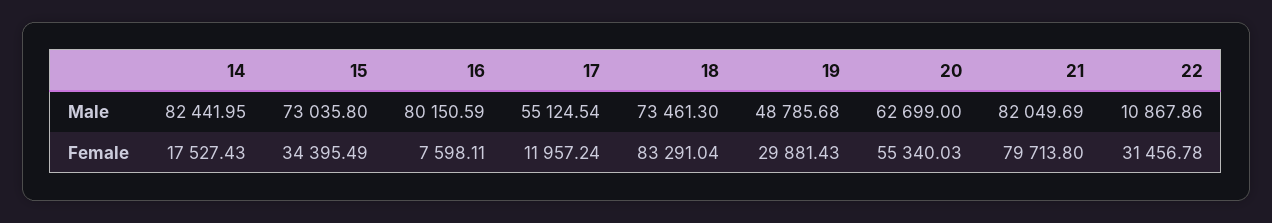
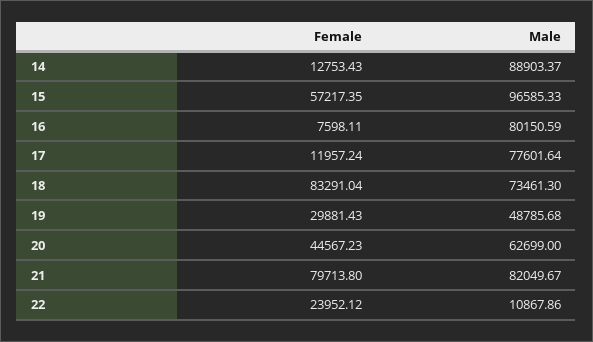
14, Male: 82441.95 -> 88903.37
15, Male: 73035.8 -> 96585.33
17, Male: 55124.54 -> 77601.64
21, Male: 82049.69 -> 82049.67
14, Female: 17527.43 -> 12753.43
15, Female: 34395.49 -> 57217.35
20, Female: 55340.03 -> 44567.23
22, Female: 31456.78 -> 23952.12

